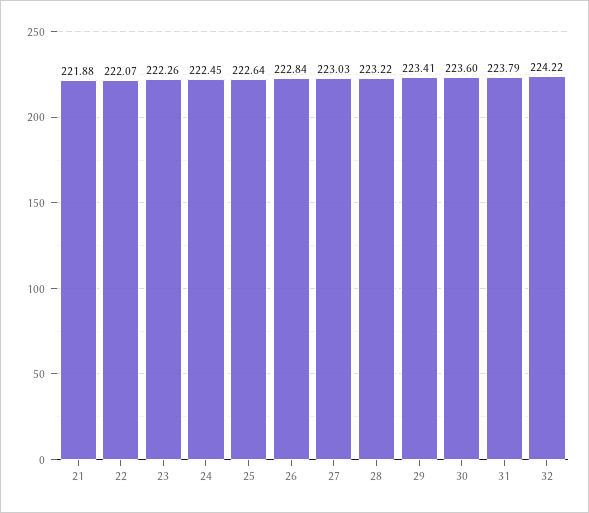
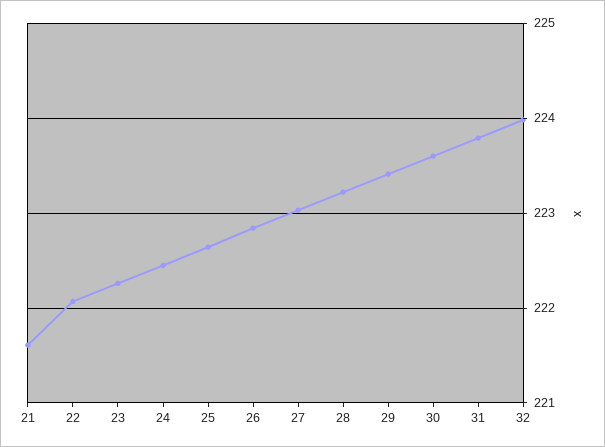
21: 221.88 -> 221.6
32: 224.22 -> 224

